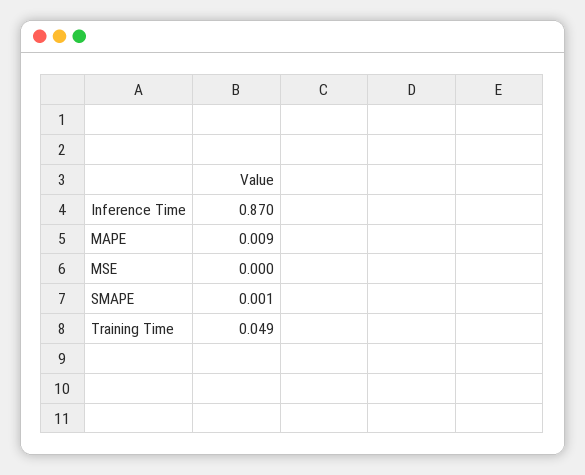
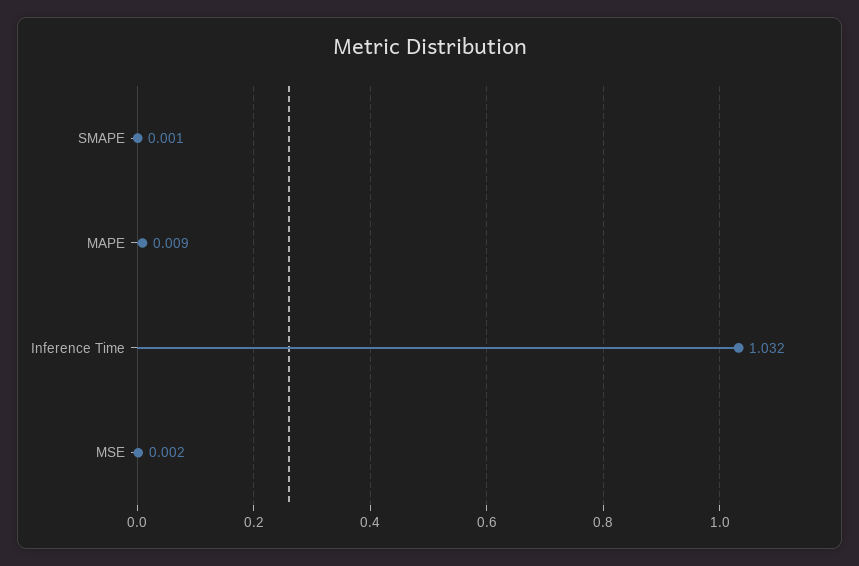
Inference Time: 0.87 -> 1.032
MSE: 0 -> 0.002
Training Time: 0.049 -> none

